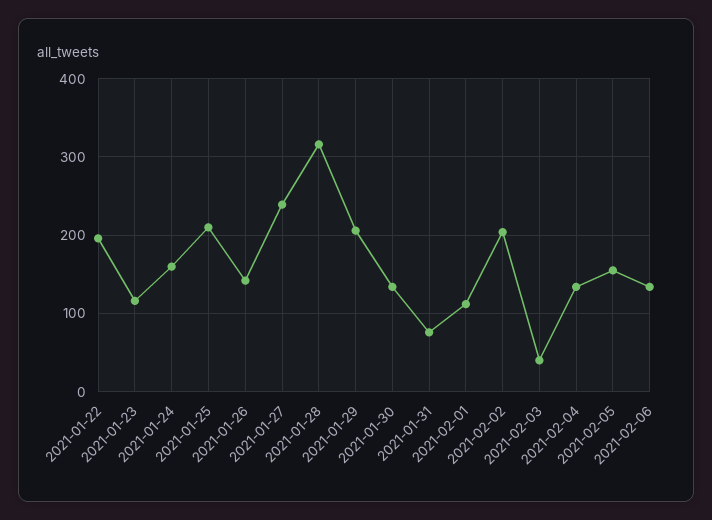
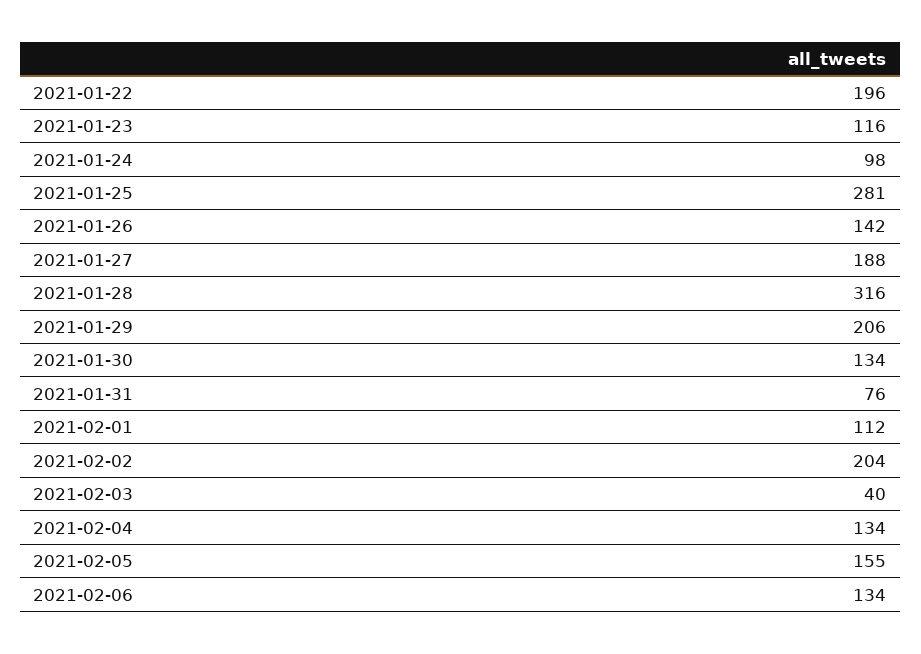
2021-01-24: 160 -> 98
2021-01-25: 210 -> 281
2021-01-27: 240 -> 188

